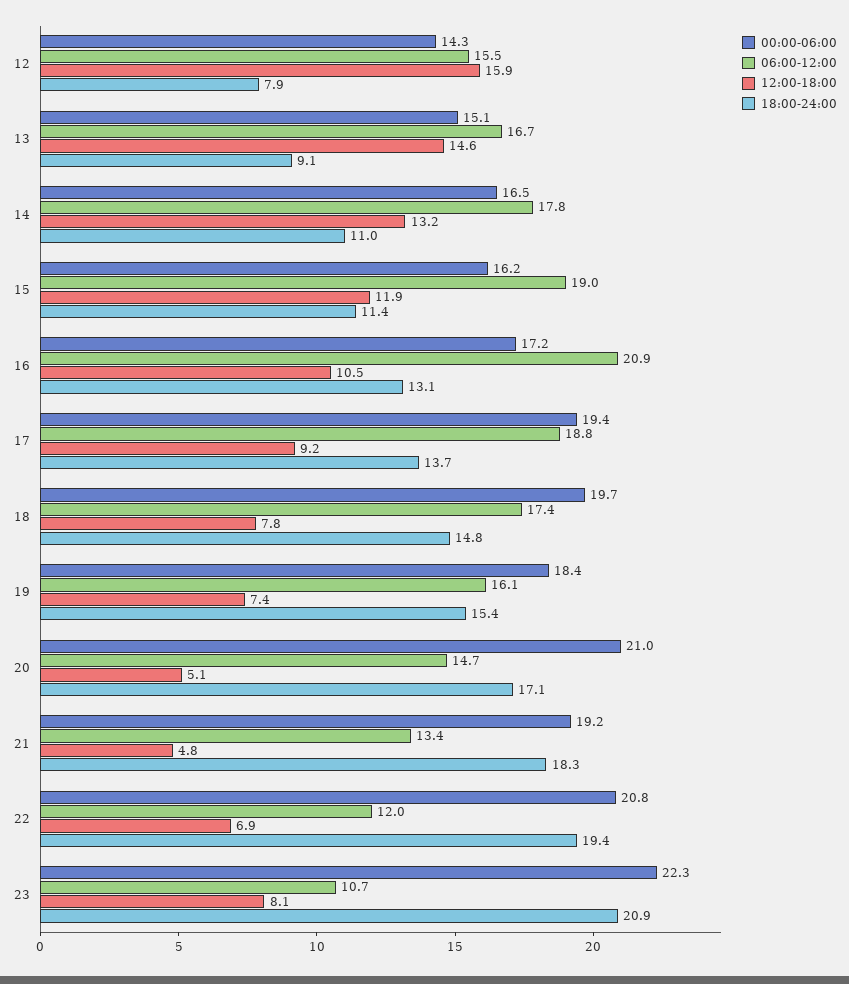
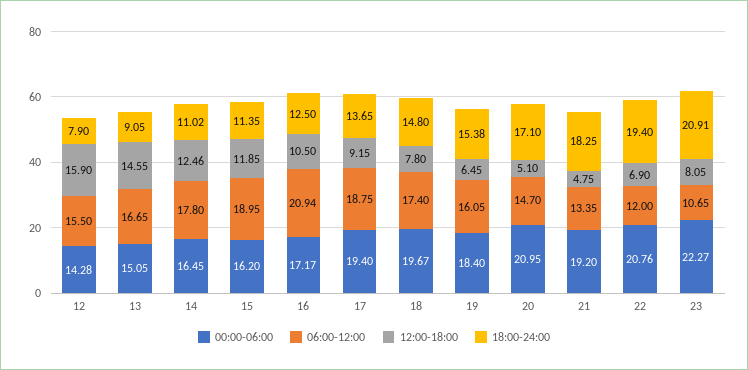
12:00-18:00, 14: 13.2 -> 12.46
18:00-24:00, 16: 13.1 -> 12.5
12:00-18:00, 19: 7.4 -> 6.45

